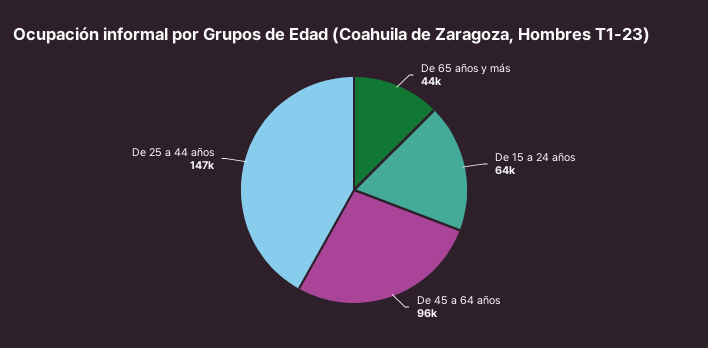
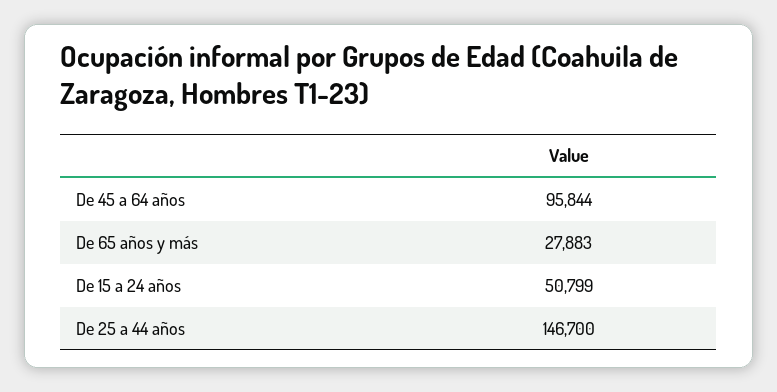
De 65 años y más: 44000 -> 27883
De 15 a 24 años: 64000 -> 50799

